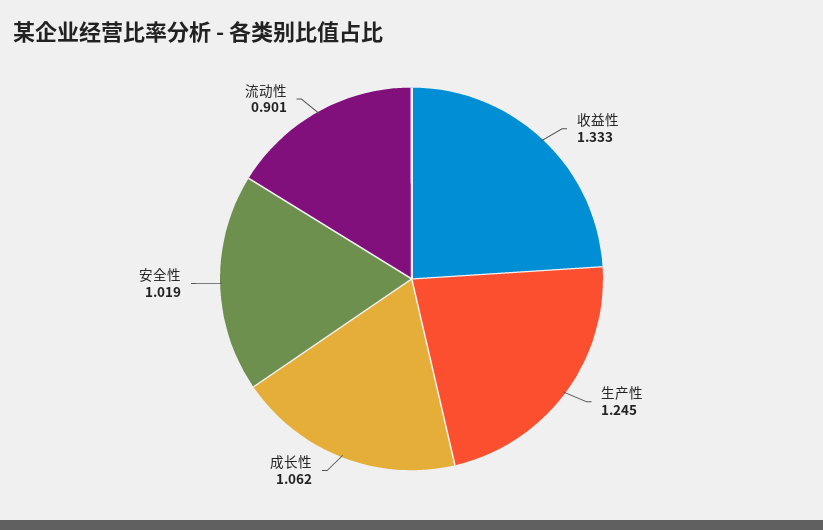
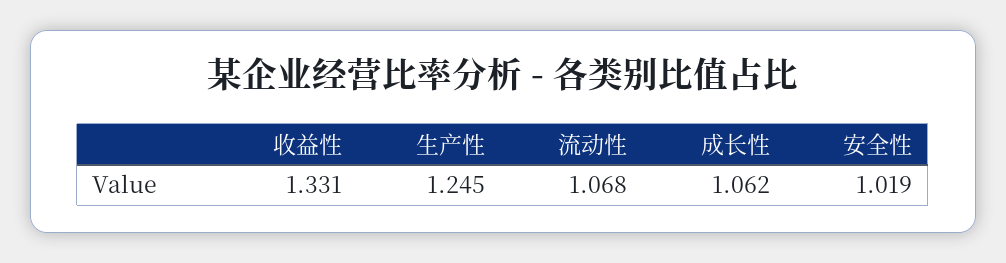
收益性: 1.333 -> 1.331
流动性: 0.901 -> 1.068

